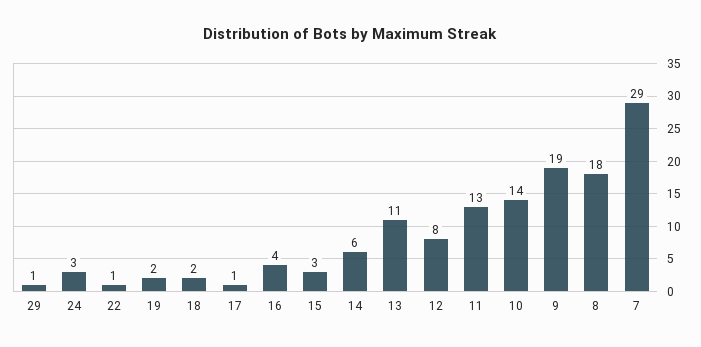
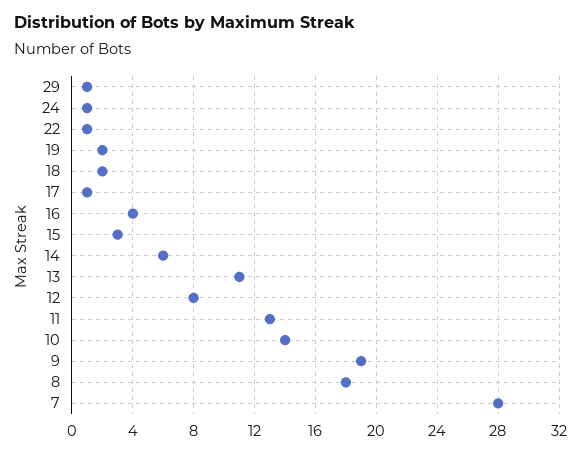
24: 3 -> 1
7: 29 -> 28

